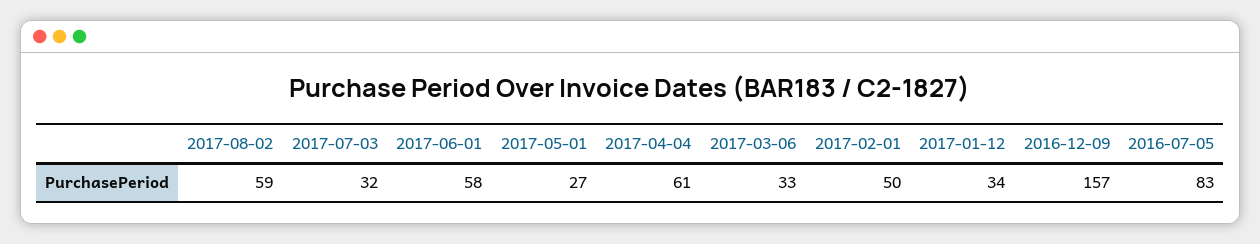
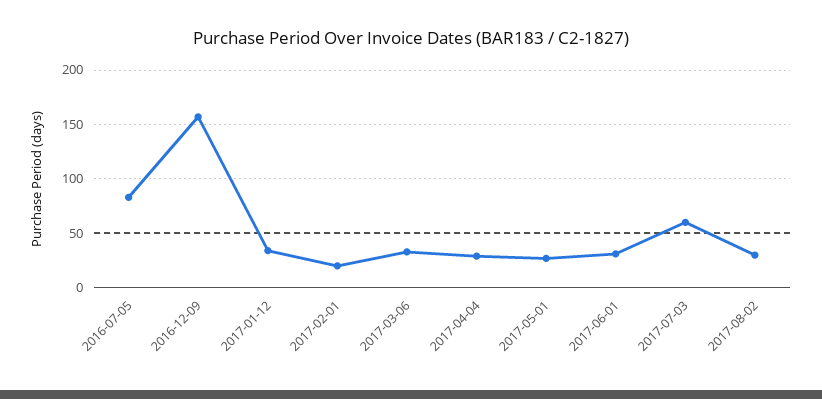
2017-08-02: 59 -> 30
2017-07-03: 32 -> 60
2017-06-01: 58 -> 30
2017-04-04: 61 -> 30
2017-02-01: 50 -> 20

